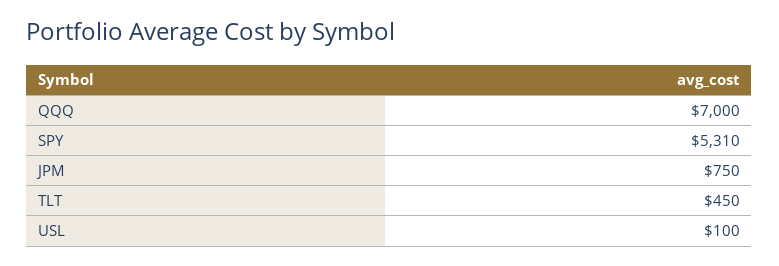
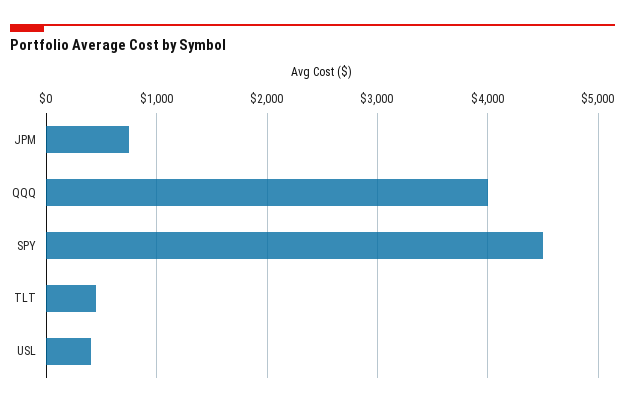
QQQ: 7000 -> 4000
SPY: 5310 -> 4500
USL: 100 -> 400

